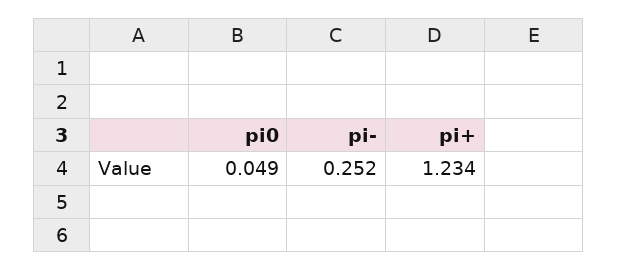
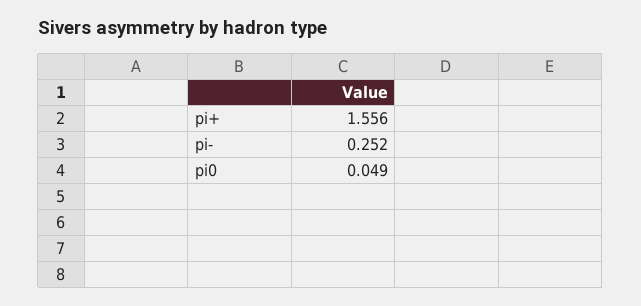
pi+: 1.234 -> 1.556

